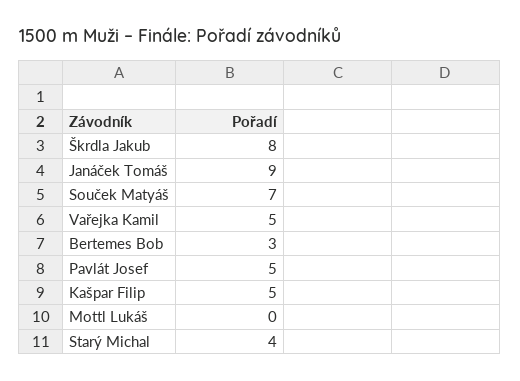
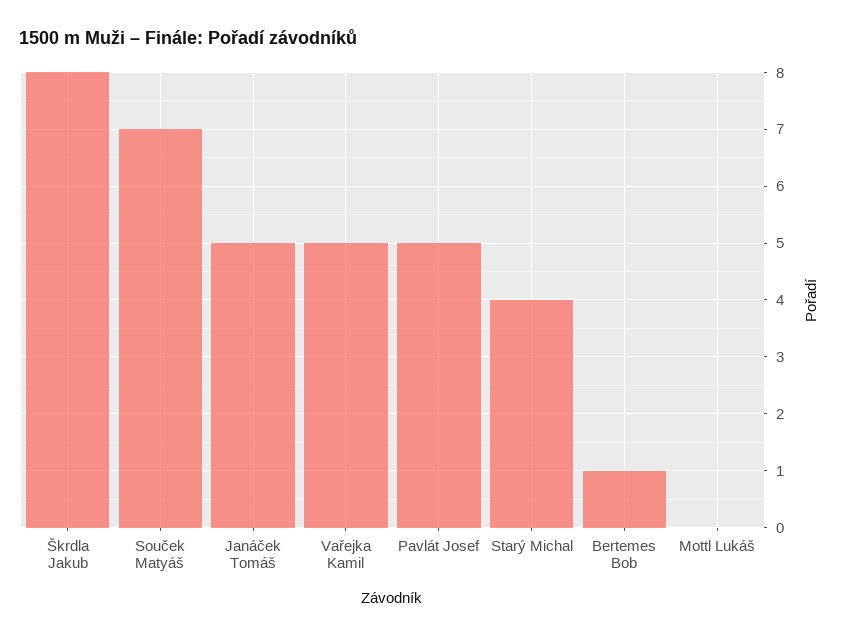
Janáček Tomáš: 9 -> 5
Bertemes Bob: 3 -> 1
Kašpar Filip: 5 -> none

